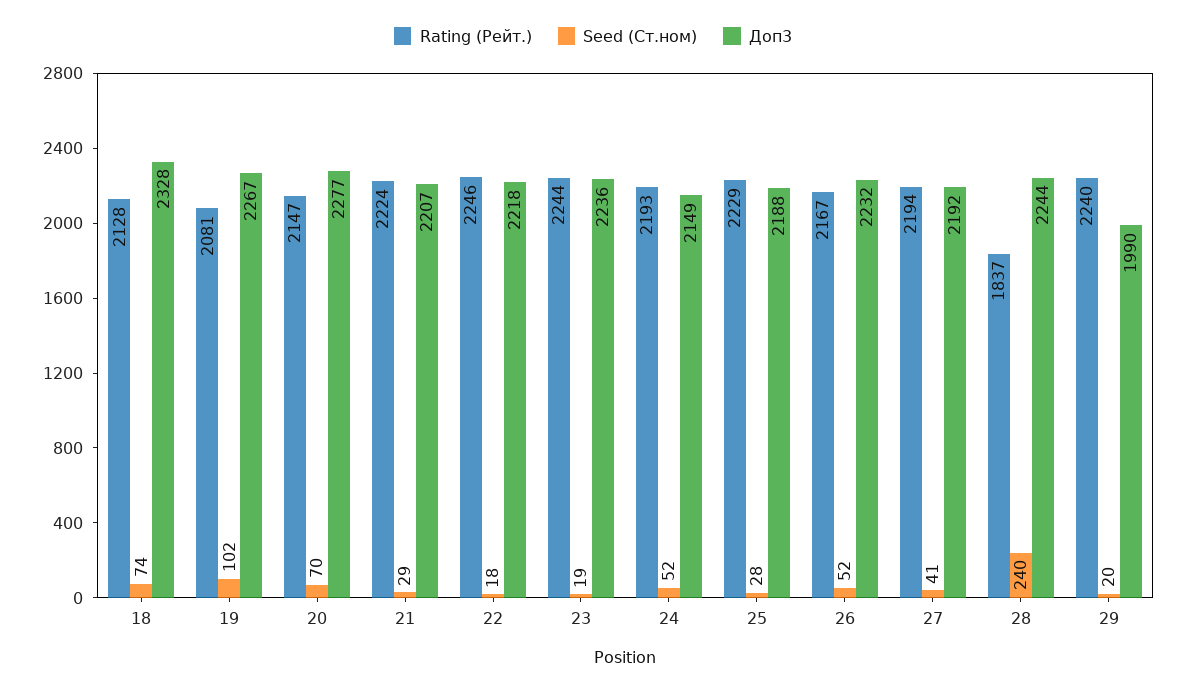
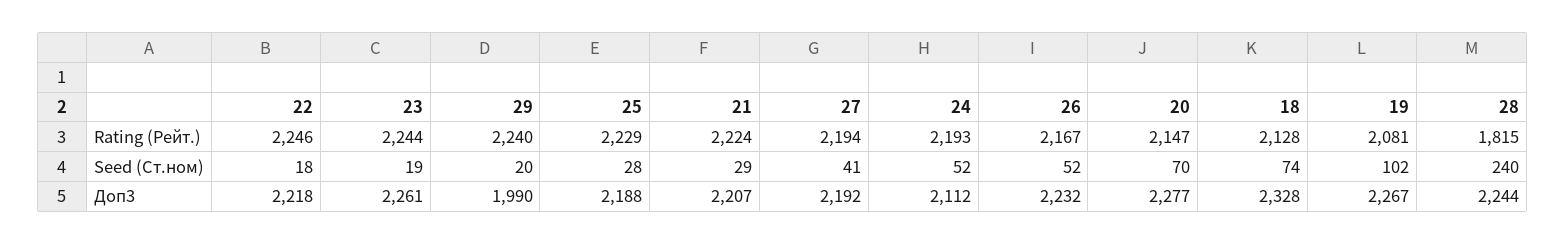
Доп3, 23: 2236 -> 2261
Доп3, 24: 2149 -> 2112
Rating (Рейт.), 28: 1837 -> 1815

